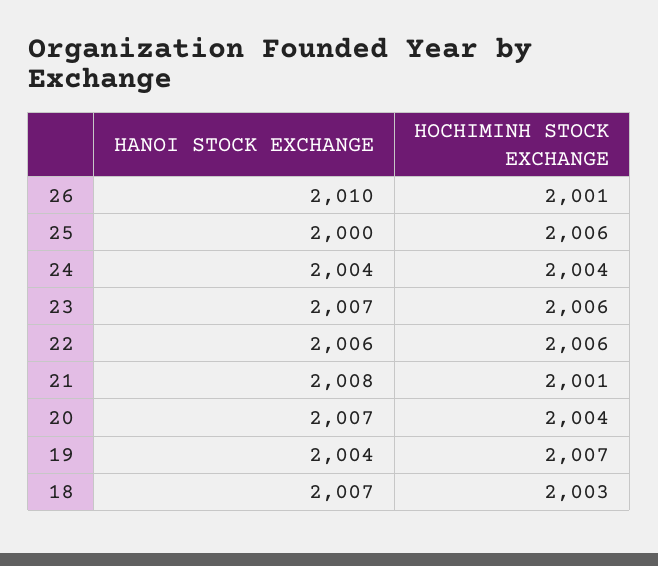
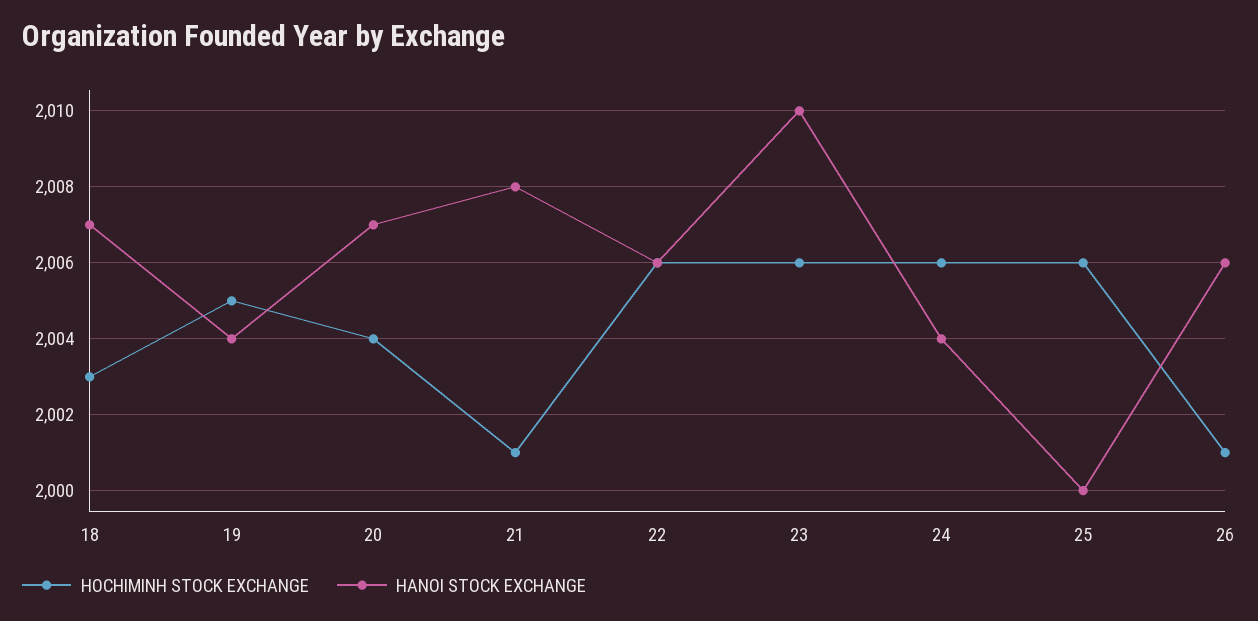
HANOI STOCK EXCHANGE, 26: 2010 -> 2006
HOCHIMINH STOCK EXCHANGE, 24: 2004 -> 2006
HANOI STOCK EXCHANGE, 23: 2007 -> 2010
HOCHIMINH STOCK EXCHANGE, 19: 2007 -> 2005

